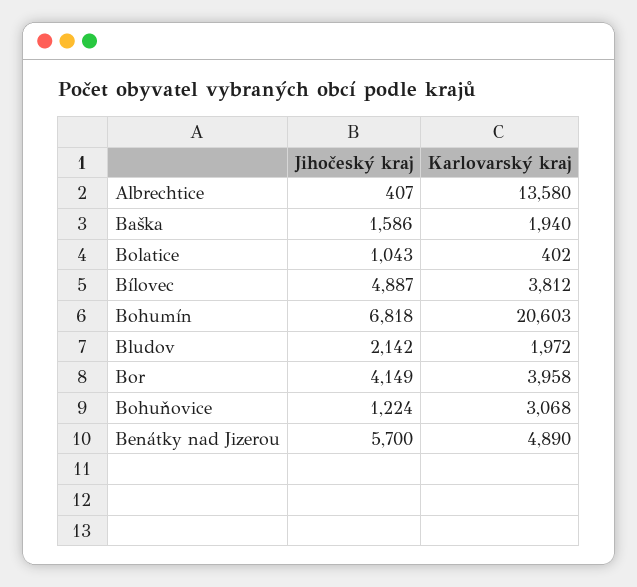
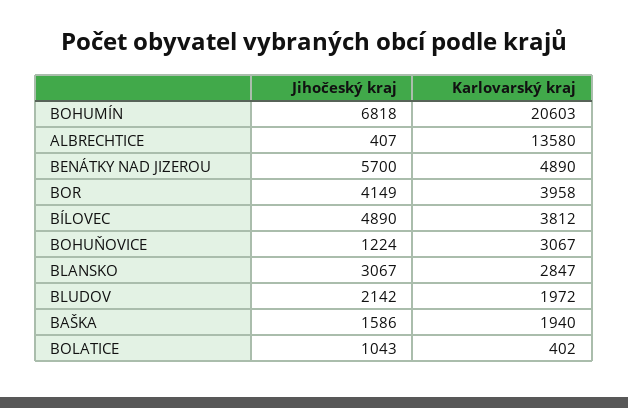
Jihočeský kraj, Bílovec: 4887 -> 4890
Karlovarský kraj, Bohuňovice: 3068 -> 3067
Jihočeský kraj, BLANSKO: none -> 3067
Karlovarský kraj, BLANSKO: none -> 2847

